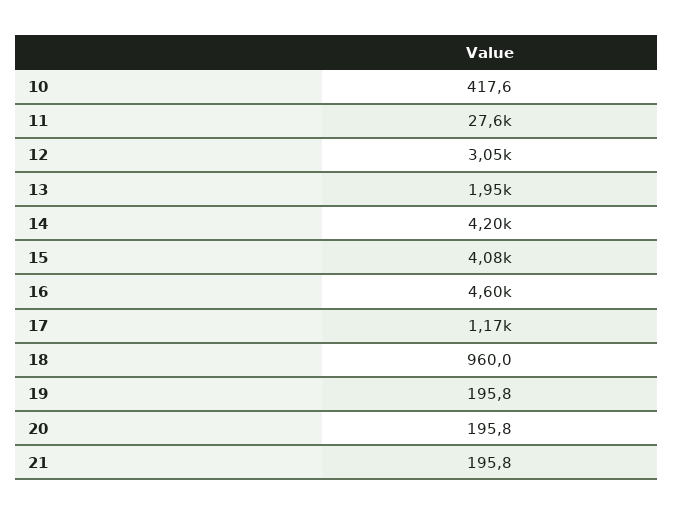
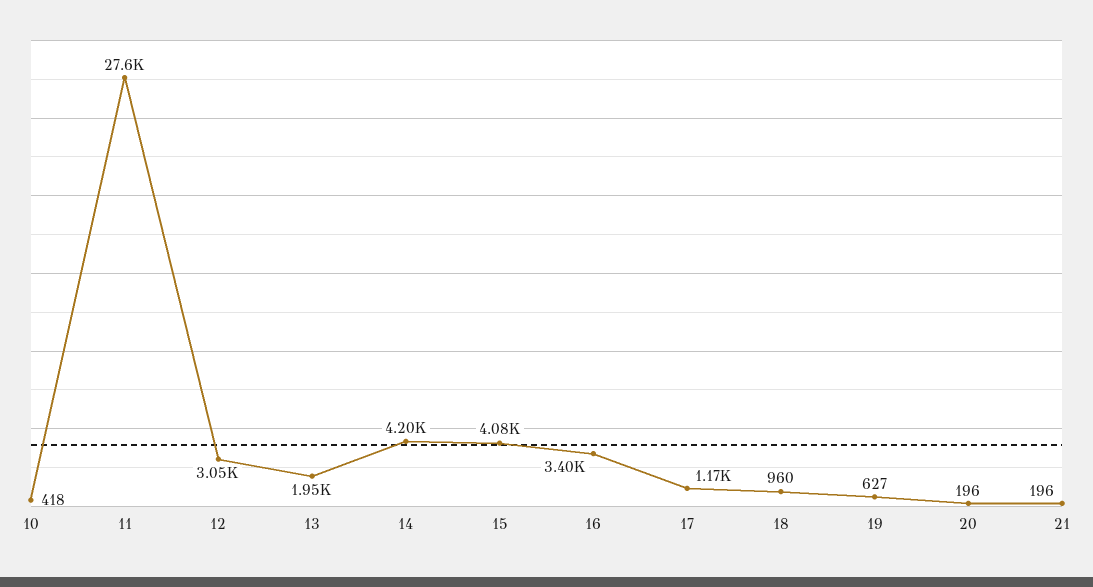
16: 4600 -> 3400
19: 195.8 -> 627

